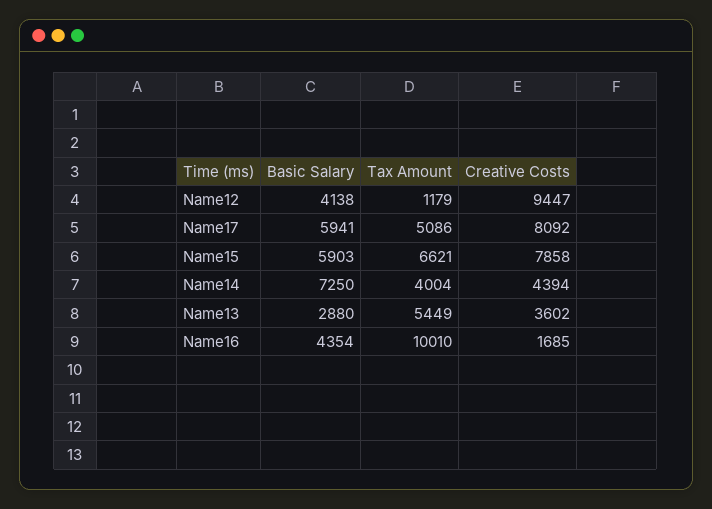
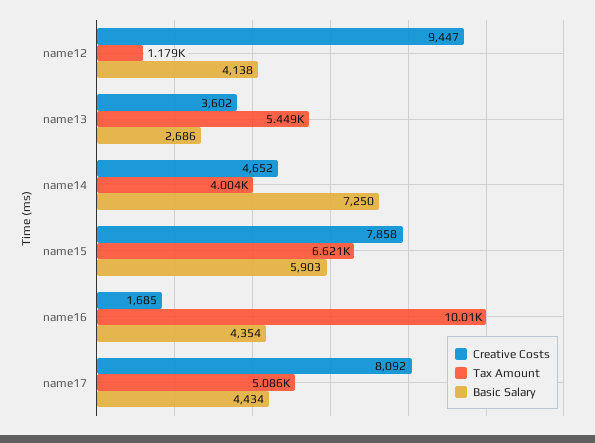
Basic Salary, Name17: 5941 -> 4434
Creative Costs, Name14: 4394 -> 4652
Basic Salary, Name13: 2880 -> 2686

